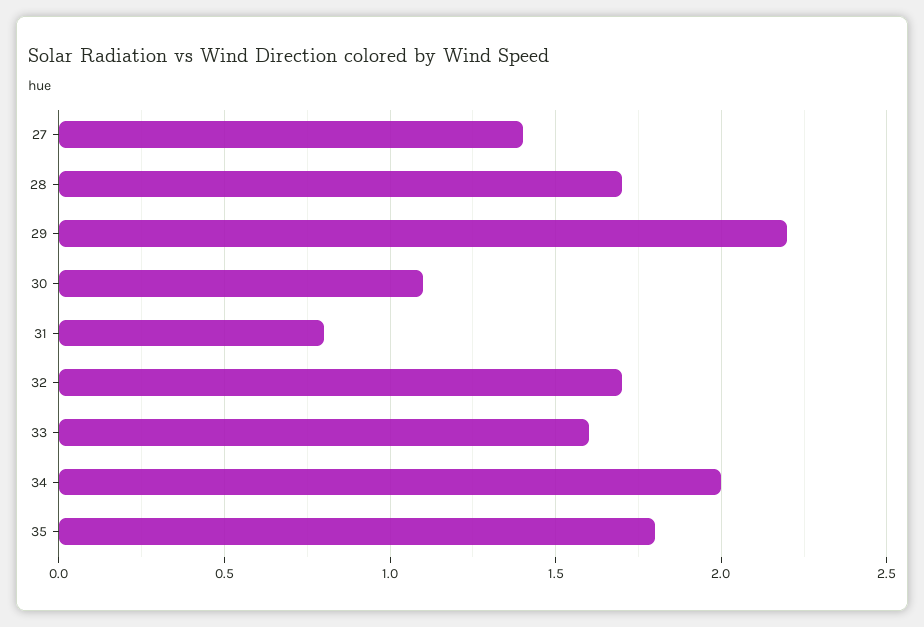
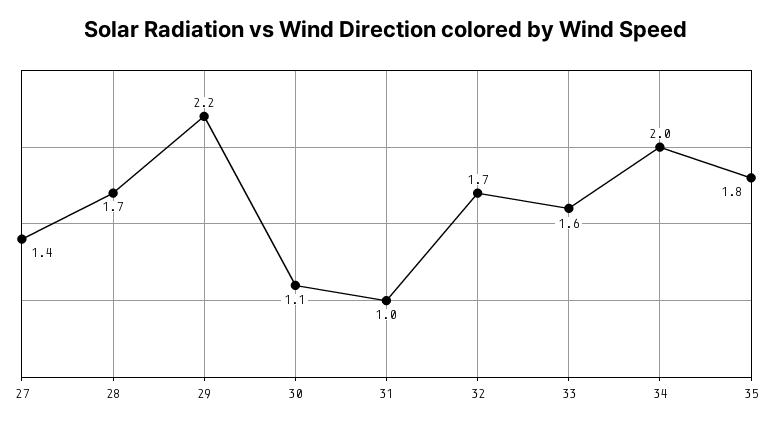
31: 0.8 -> 1

